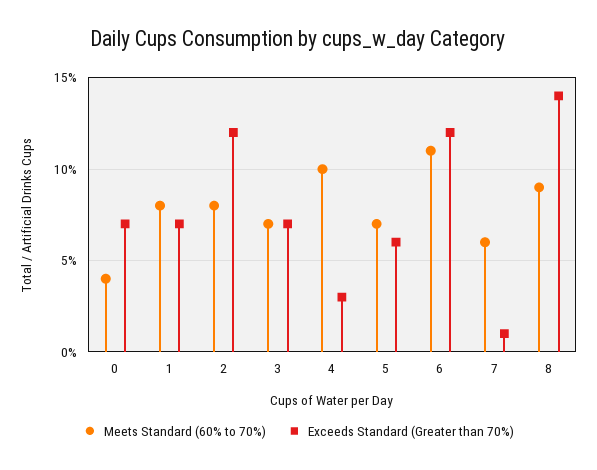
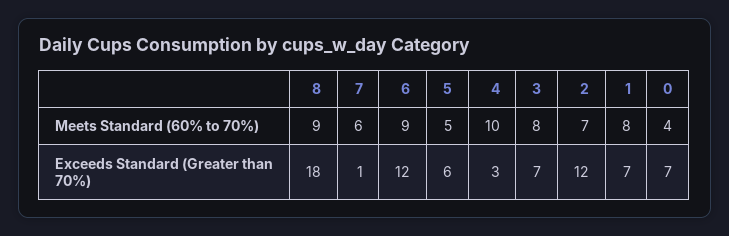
Meets Standard (60% to 70%), 2: 8 -> 7
Meets Standard (60% to 70%), 3: 7 -> 8
Meets Standard (60% to 70%), 5: 7 -> 5
Meets Standard (60% to 70%), 6: 11 -> 9
Exceeds Standard (Greater than 70%), 8: 14 -> 18

